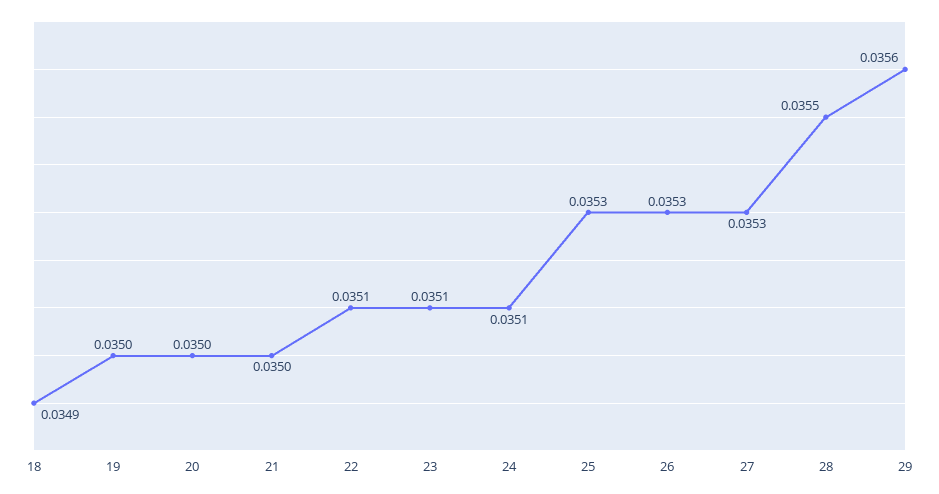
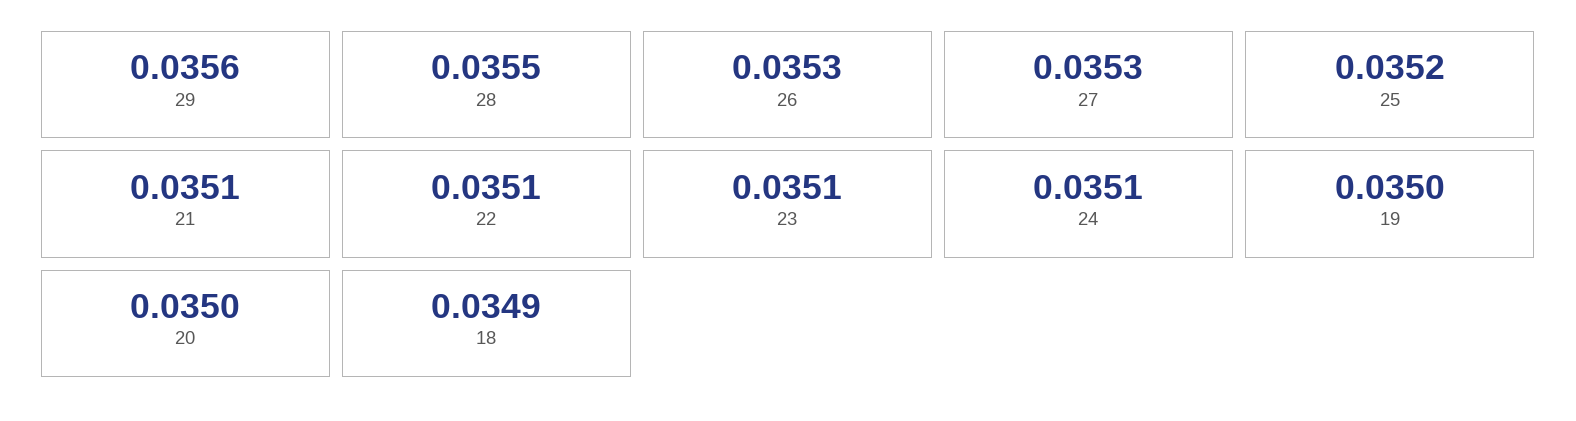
21: 0.035 -> 0.0351
25: 0.0353 -> 0.0352

